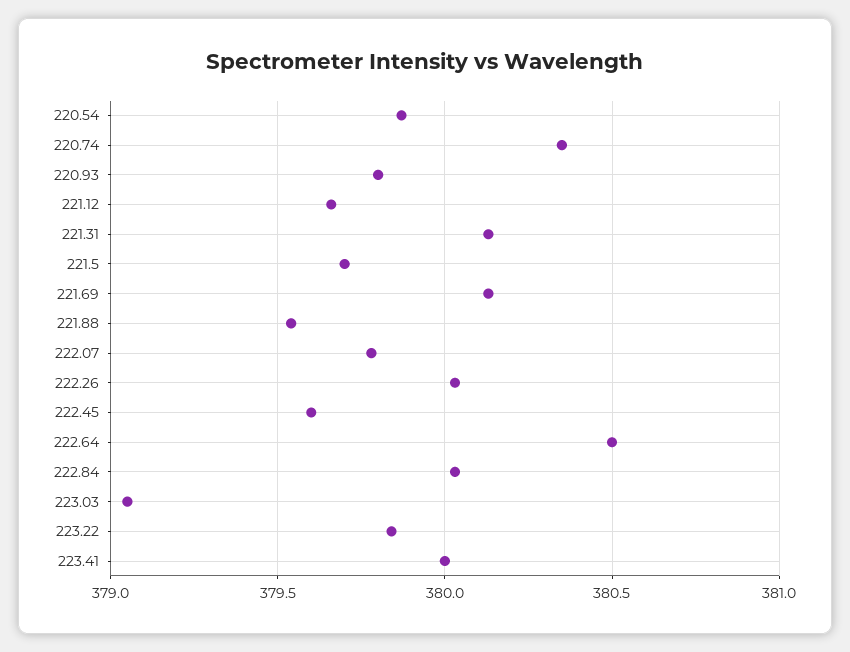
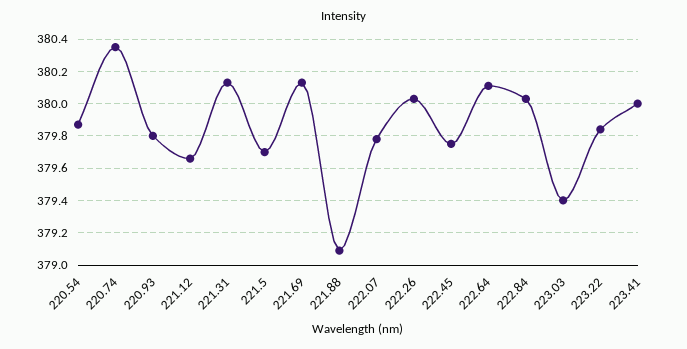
221.88: 379.55 -> 379.1
222.45: 379.6 -> 379.75
222.64: 380.5 -> 380.1
223.03: 379.05 -> 379.4

